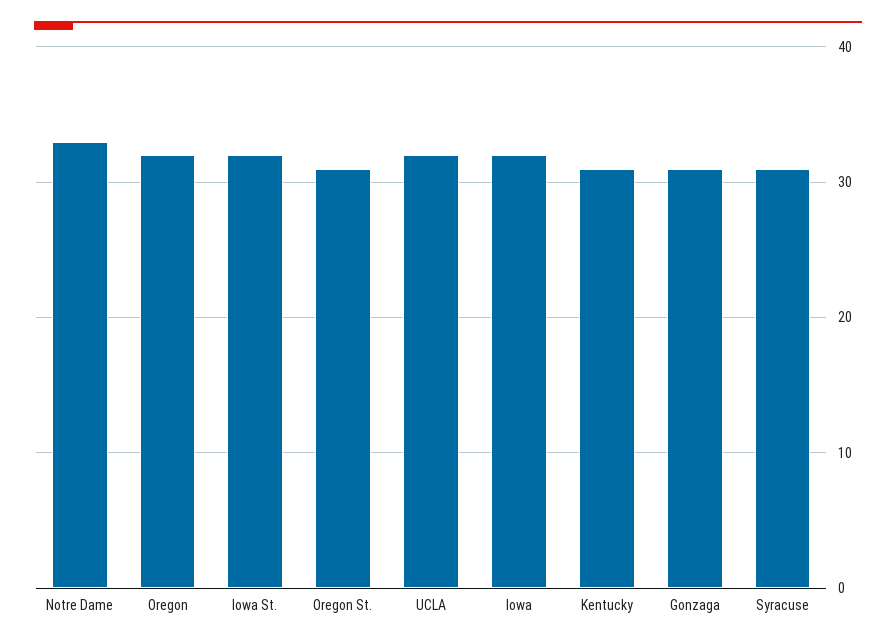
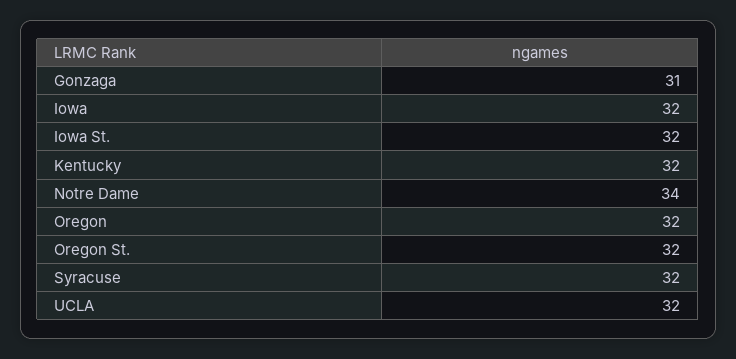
Notre Dame: 33 -> 34
Oregon St.: 31 -> 32
Kentucky: 31 -> 32
Syracuse: 31 -> 32

